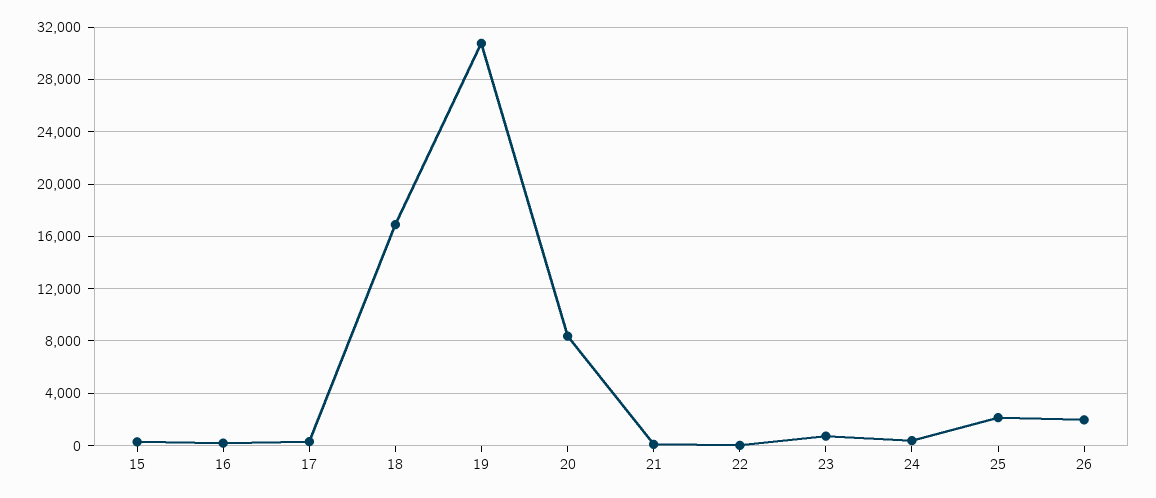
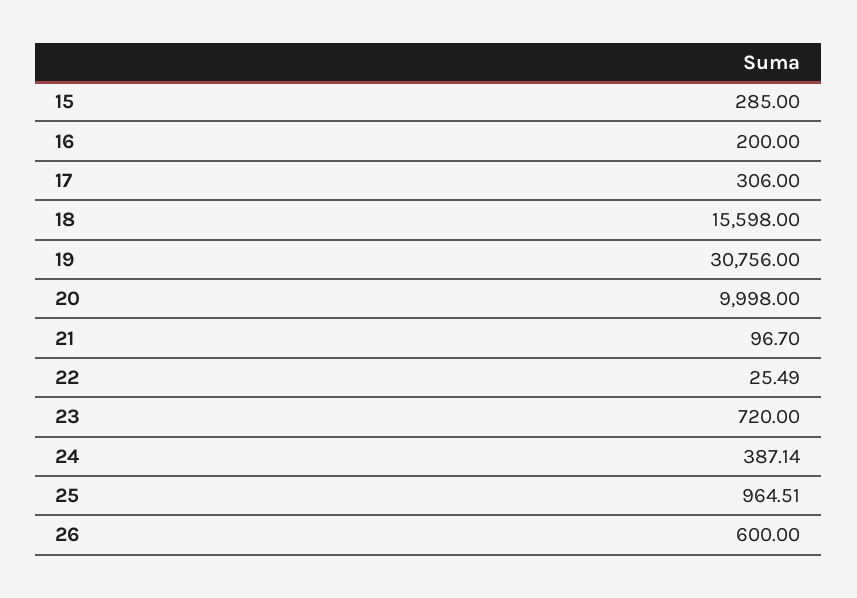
18: 17000 -> 15598
20: 8500 -> 9998
25: 2000 -> 964.51
26: 2000 -> 600

